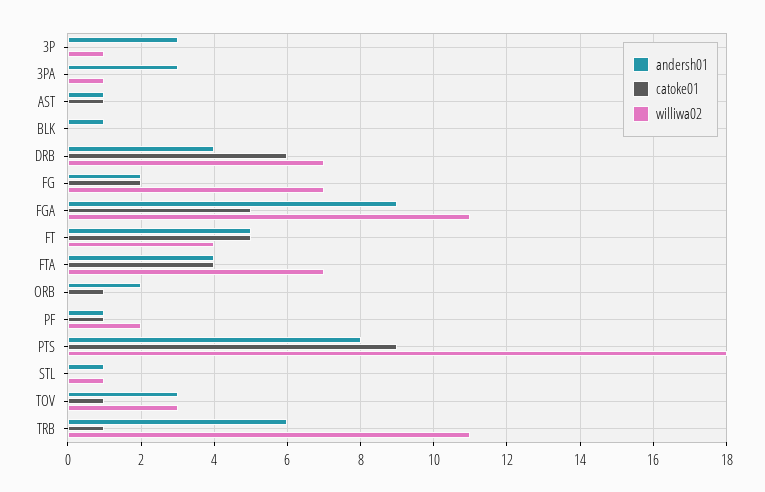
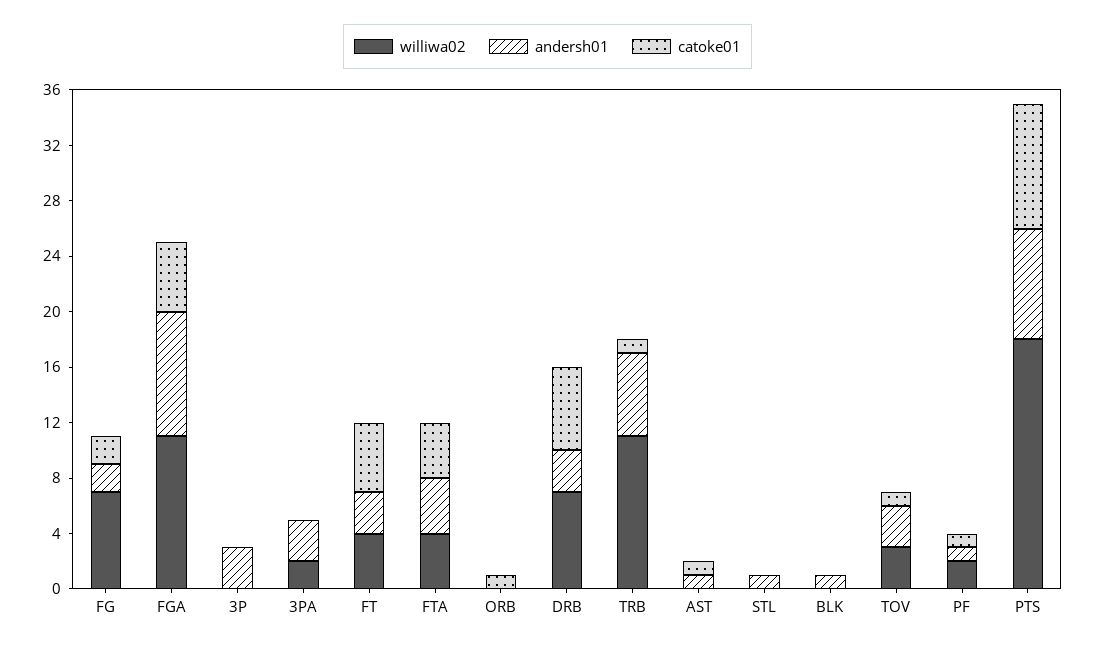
williwa02, 3P: 1 -> 0
williwa02, 3PA: 1 -> 2
andersh01, DRB: 4 -> 3
andersh01, FT: 5 -> 3
williwa02, FTA: 7 -> 4
andersh01, ORB: 2 -> 0
williwa02, STL: 1 -> 0

